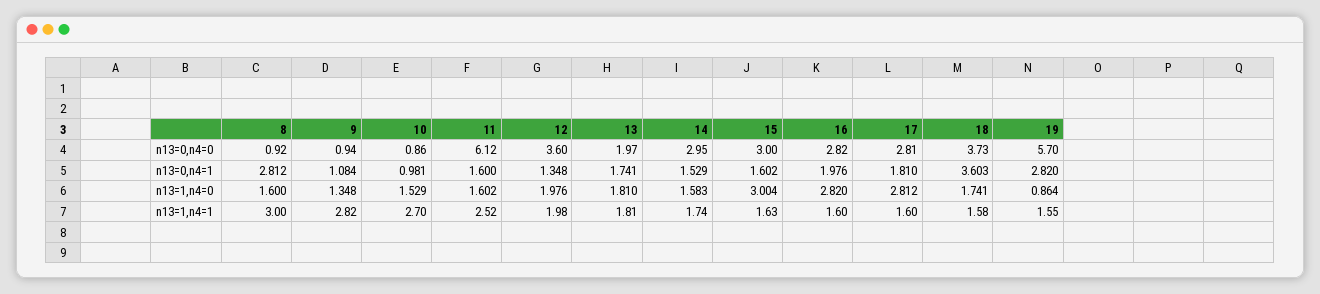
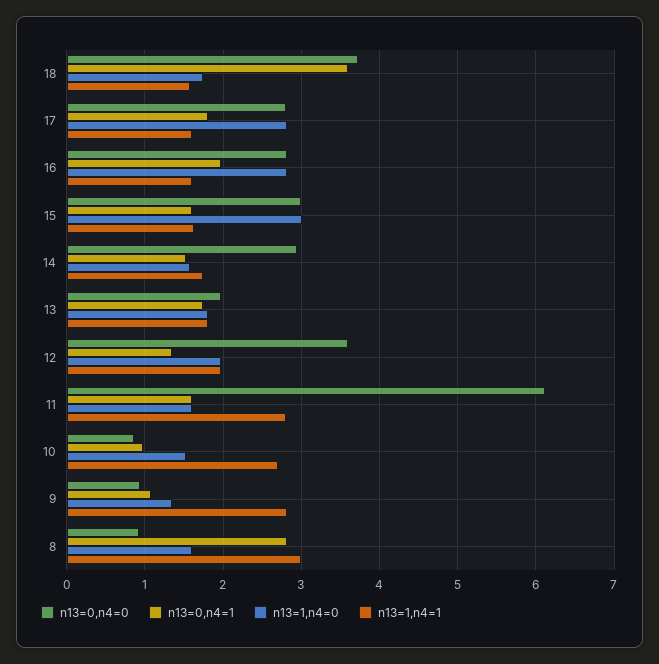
n13=0,n4=0, 19: 5.7 -> none
n13=0,n4=1, 19: 2.82 -> none
n13=1,n4=0, 19: 0.864 -> none
n13=1,n4=1, 11: 2.52 -> 2.8
n13=1,n4=1, 19: 1.55 -> none

